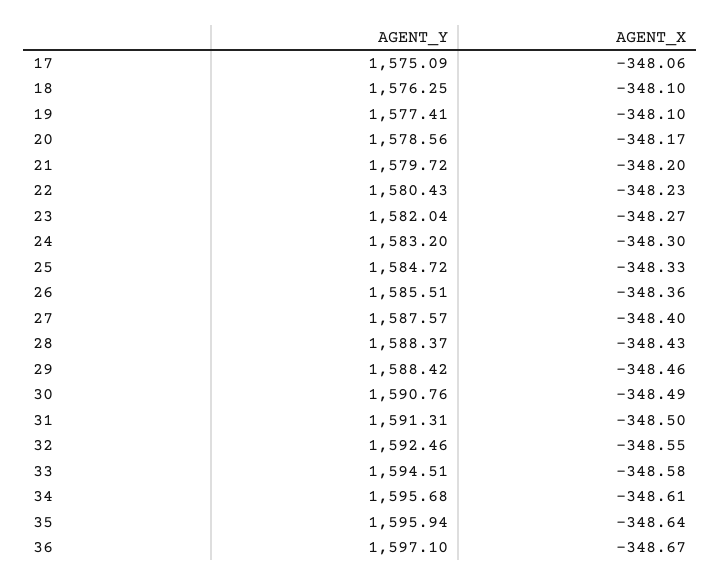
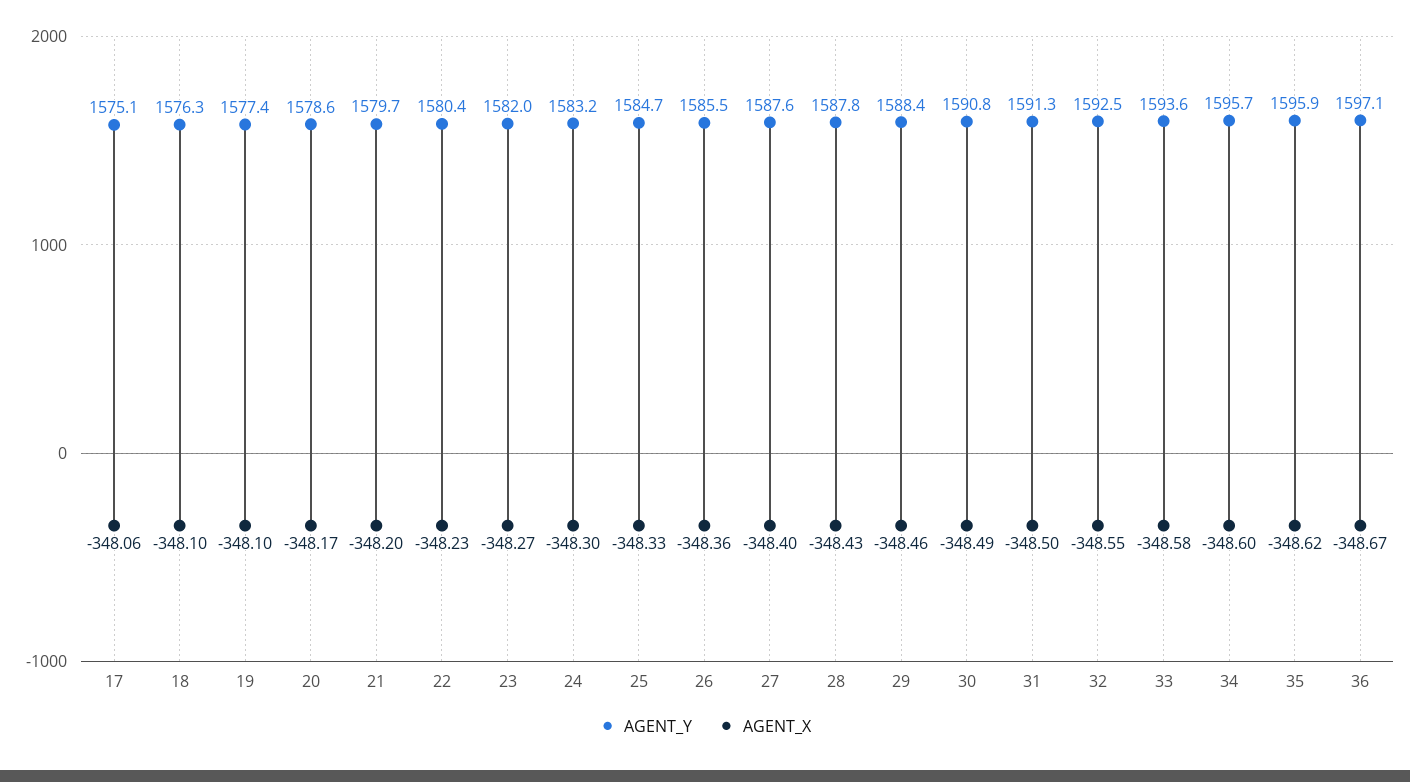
AGENT_Y, 28: 1588.37 -> 1587.8
AGENT_Y, 33: 1594.51 -> 1593.6
AGENT_X, 34: -348.61 -> -348.6
AGENT_X, 35: -348.64 -> -348.62

